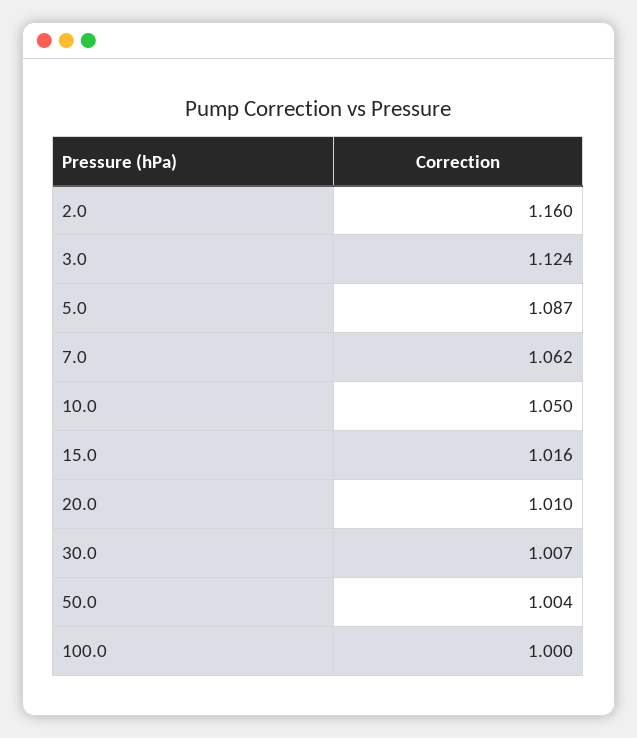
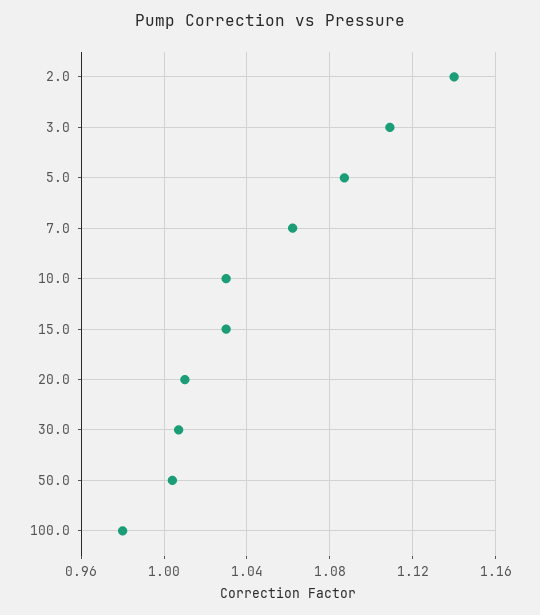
2.0: 1.16 -> 1.14
3.0: 1.124 -> 1.11
10.0: 1.05 -> 1.03
15.0: 1.016 -> 1.03
100.0: 1 -> 0.98

